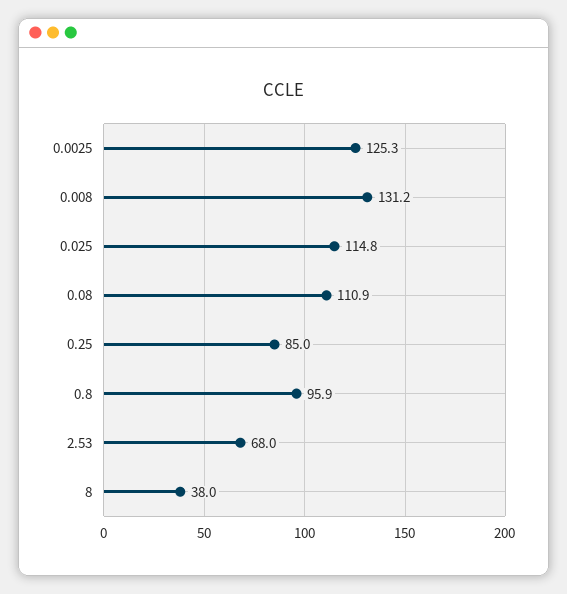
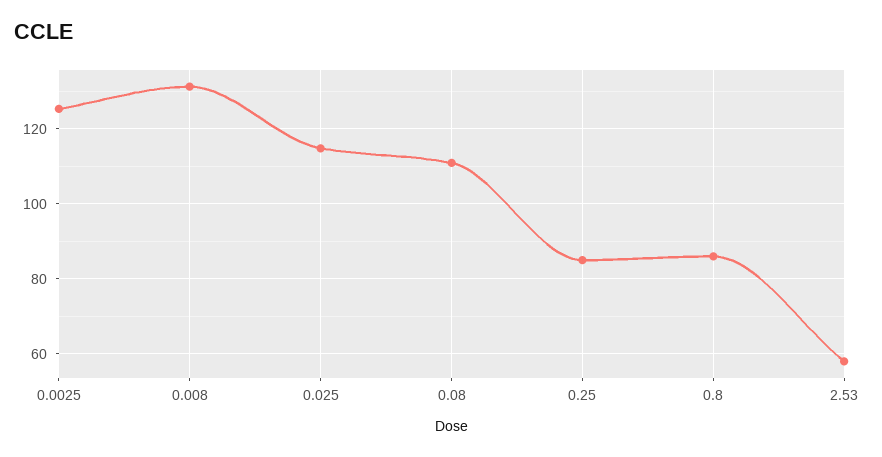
0.8: 95.9 -> 86
2.53: 68 -> 58
8: 38 -> none

